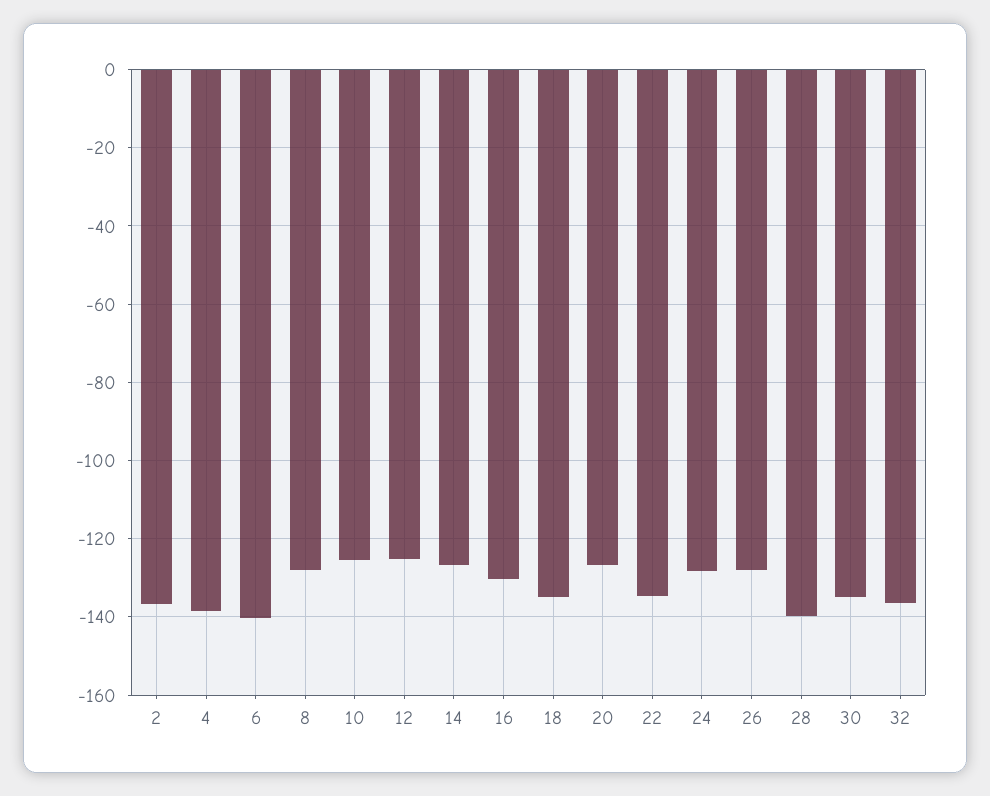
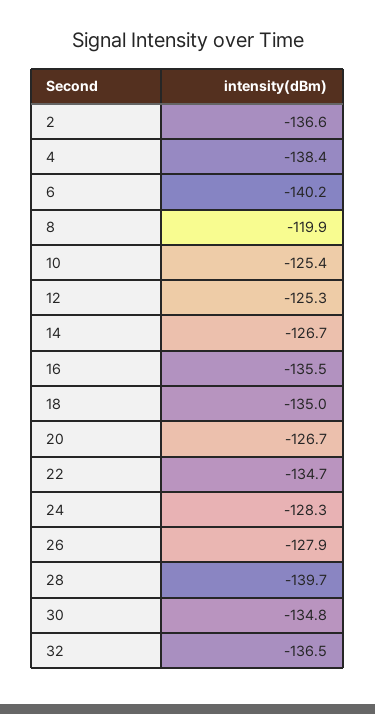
8: -128 -> -119.9
16: -130 -> -135.5

